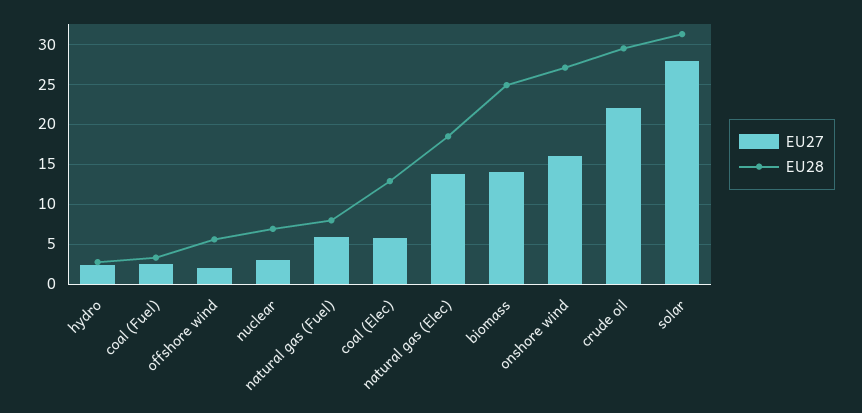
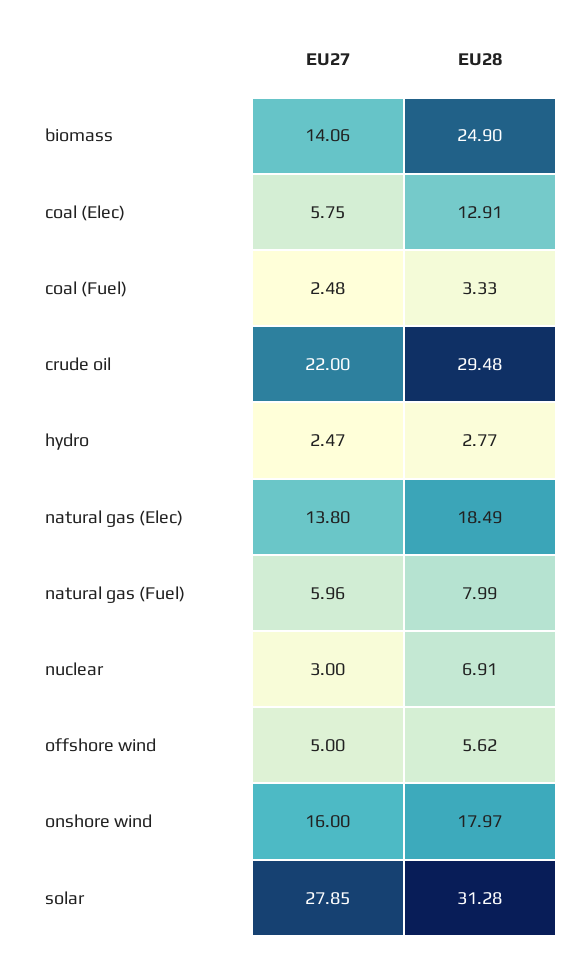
EU27, offshore wind: 2 -> 5
EU28, onshore wind: 27 -> 17.97

